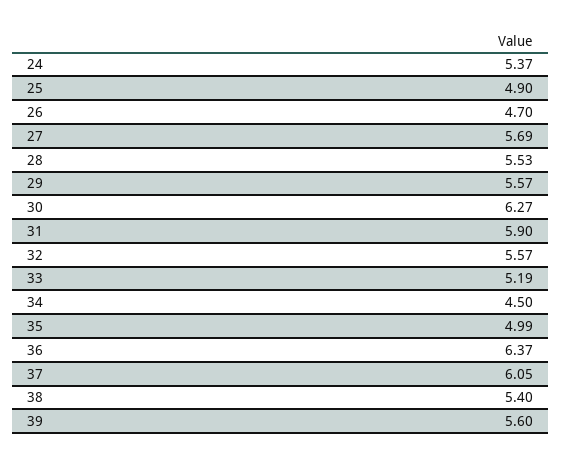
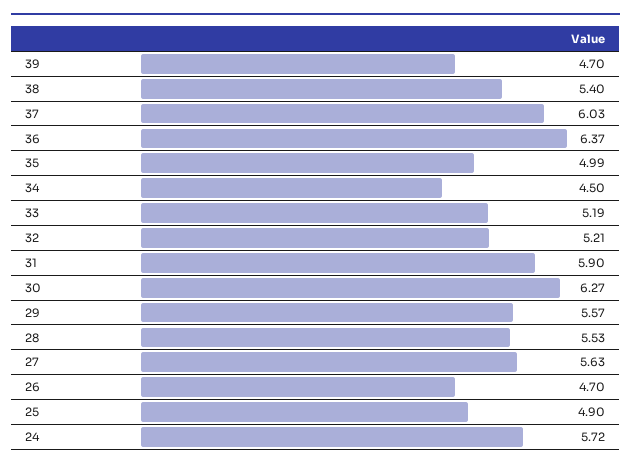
24: 5.37 -> 5.72
27: 5.69 -> 5.63
32: 5.57 -> 5.21
37: 6.05 -> 6.03
39: 5.6 -> 4.7

